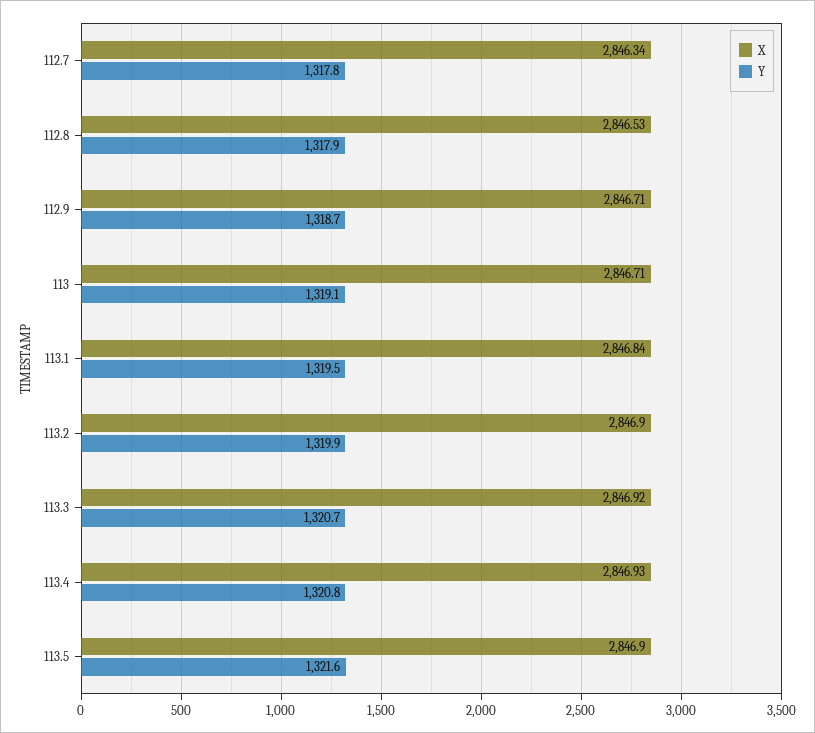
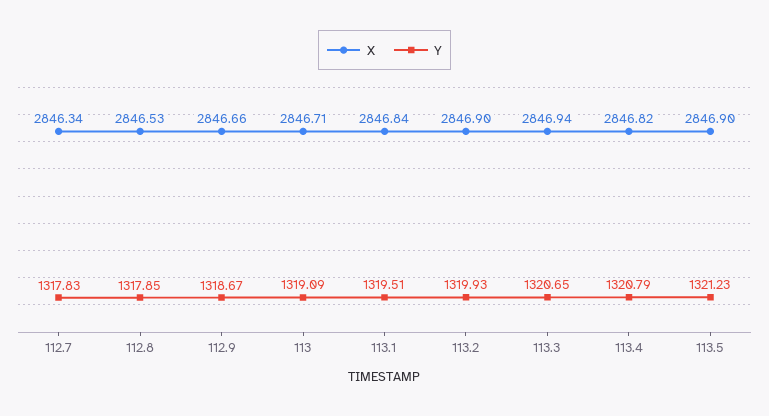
X, 112.9: 2846.71 -> 2846.66
X, 113.3: 2846.92 -> 2846.94
X, 113.4: 2846.93 -> 2846.82
Y, 113.5: 1321.6 -> 1321.23

